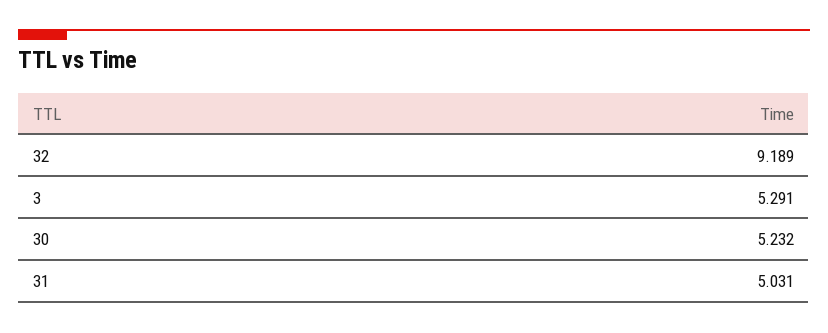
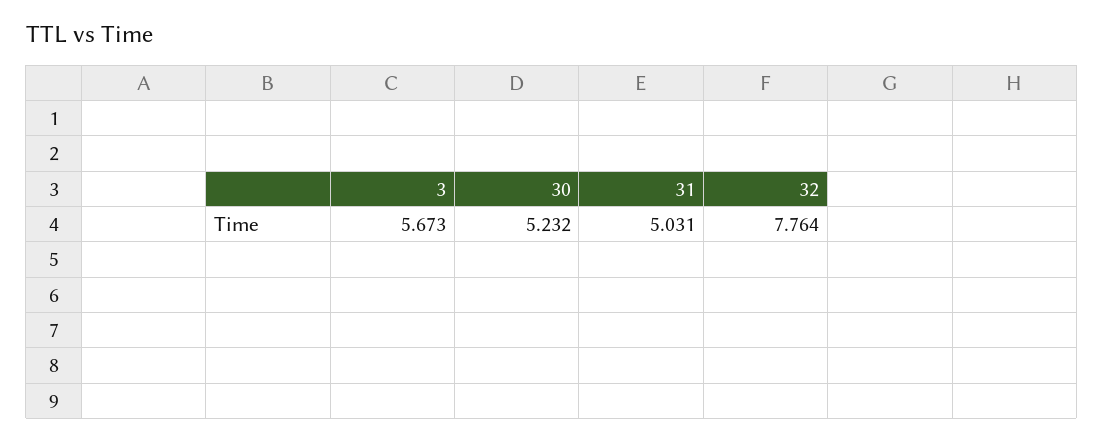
32: 9.189 -> 7.764
3: 5.291 -> 5.673

